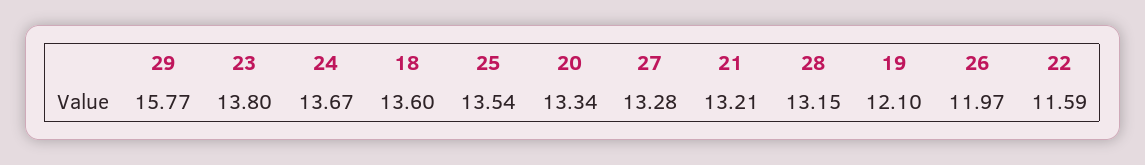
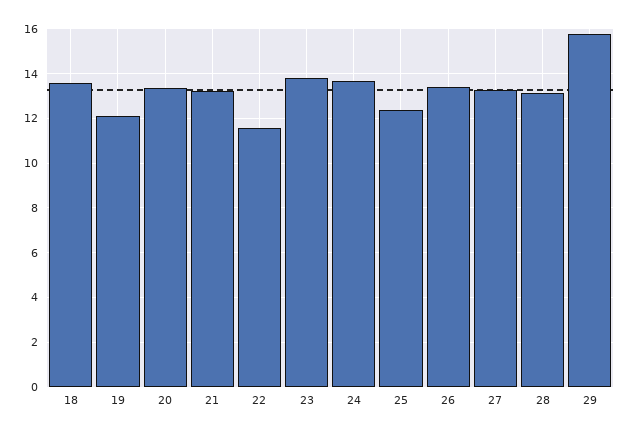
25: 13.54 -> 12.5
26: 11.97 -> 13.5

